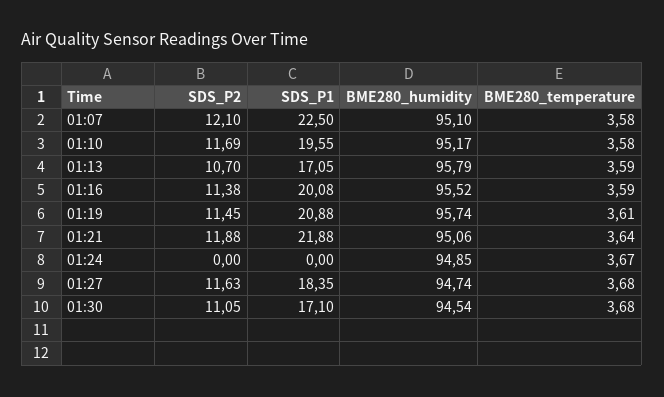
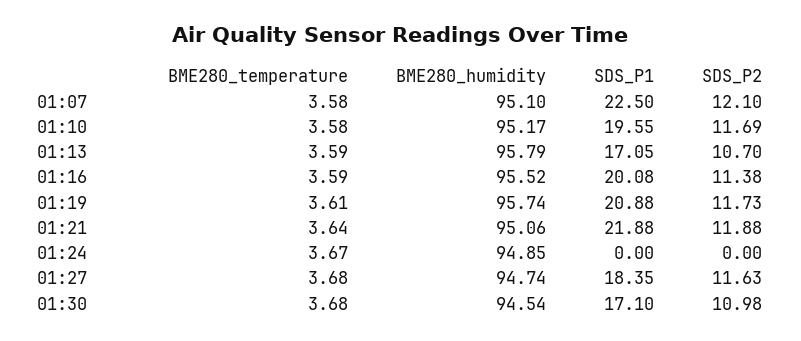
SDS_P2, 01:19: 11.45 -> 11.73
SDS_P2, 01:30: 11.05 -> 10.98

